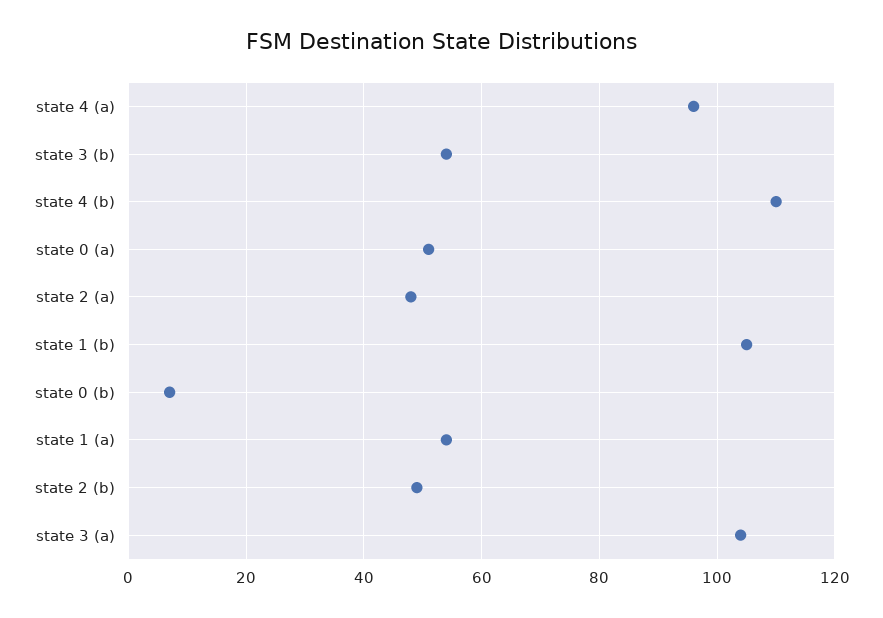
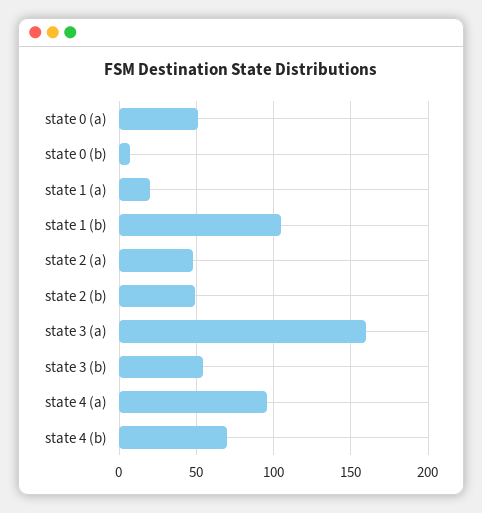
state 4 (b): 110 -> 70
state 1 (a): 55 -> 20
state 3 (a): 105 -> 160

